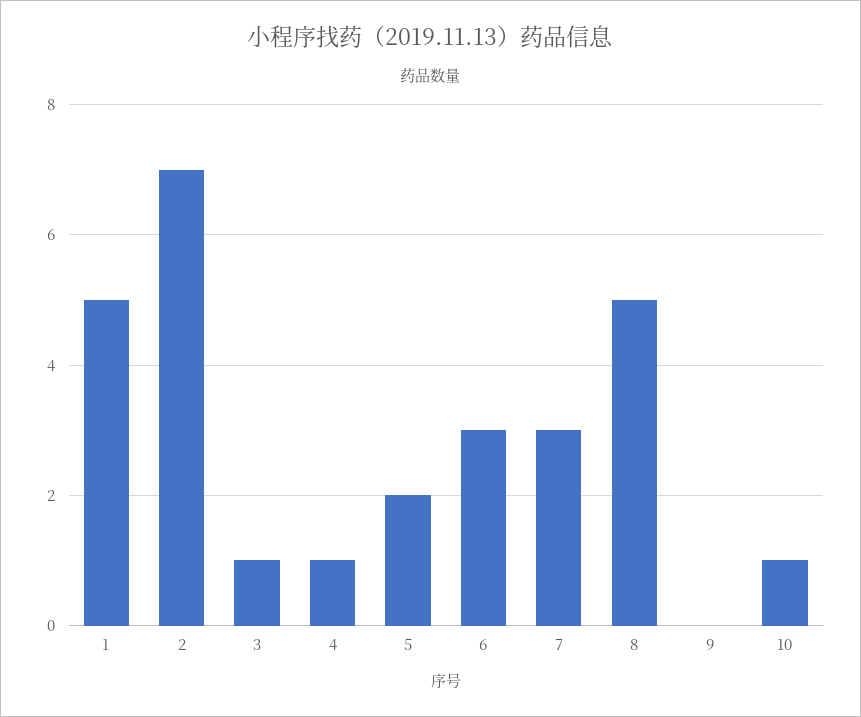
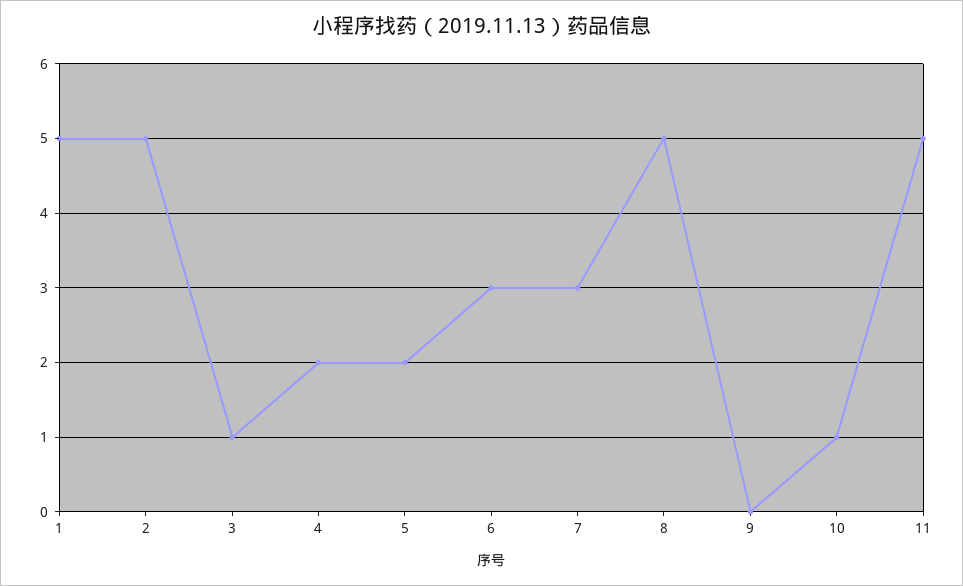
2: 7 -> 5
4: 1 -> 2
11: none -> 5

